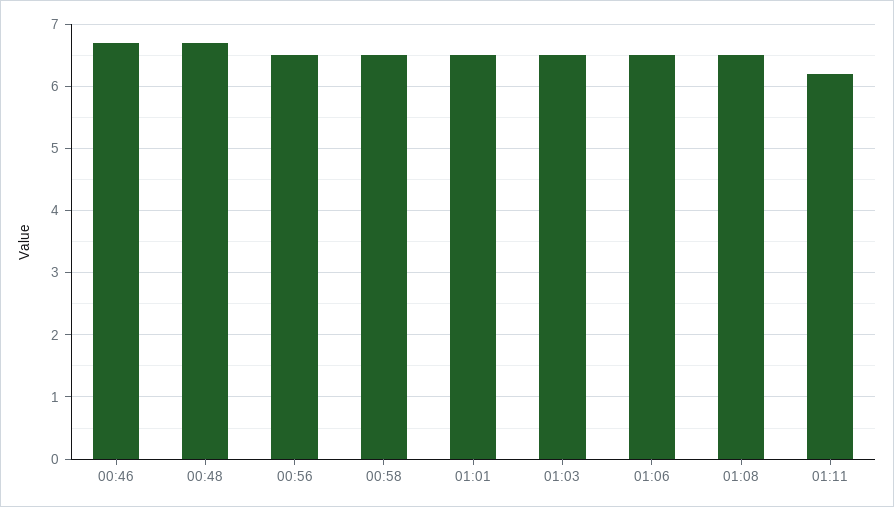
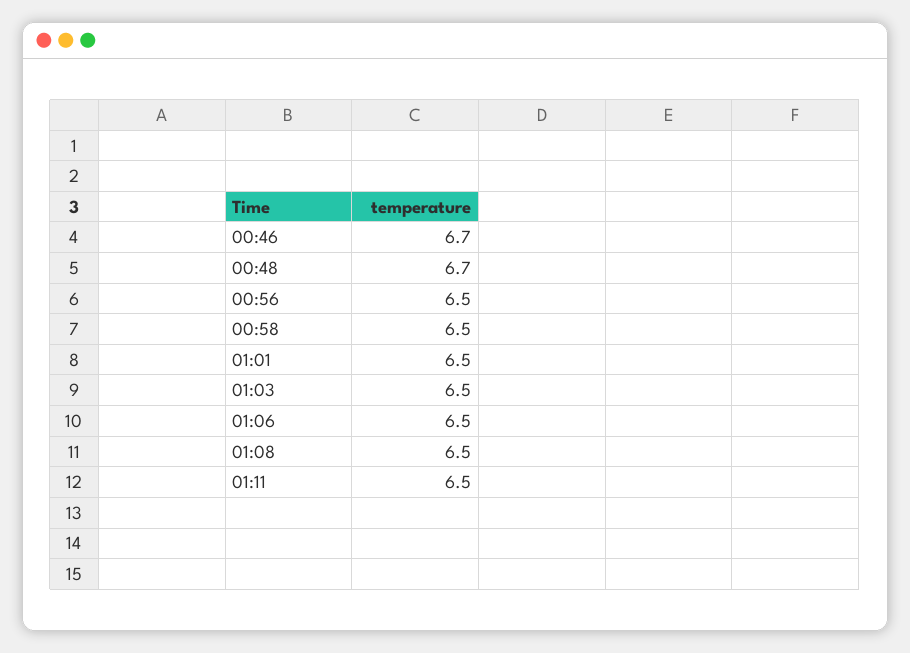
01:11: 6.2 -> 6.5

